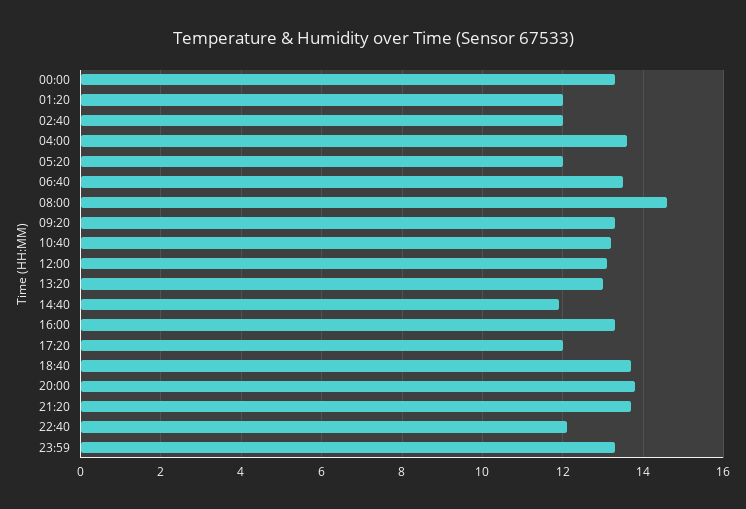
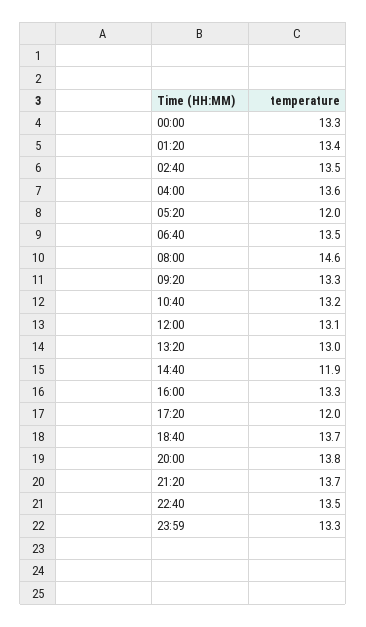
01:20: 12 -> 13.4
02:40: 12 -> 13.5
22:40: 12 -> 13.5

